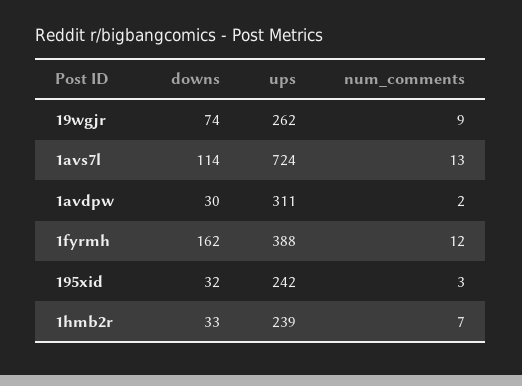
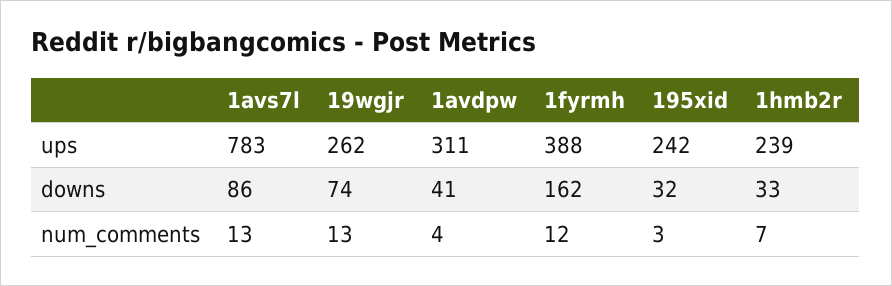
num_comments, 19wgjr: 9 -> 13
downs, 1avs7l: 114 -> 86
ups, 1avs7l: 724 -> 783
downs, 1avdpw: 30 -> 41
num_comments, 1avdpw: 2 -> 4

